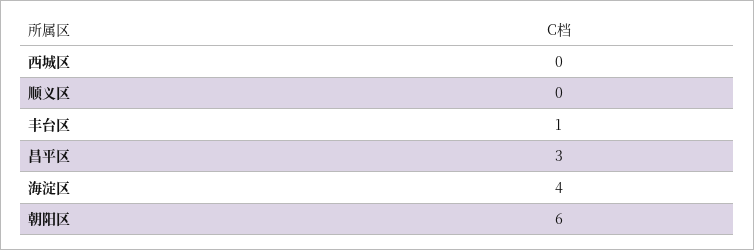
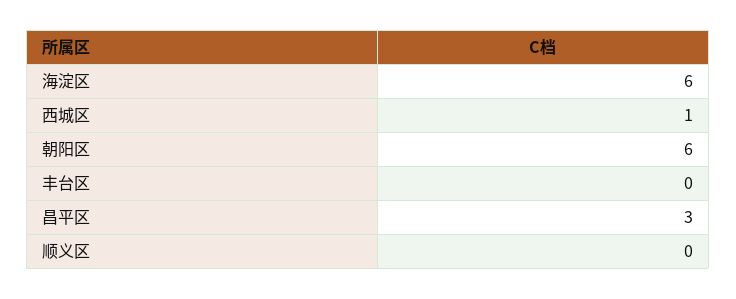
西城区: 0 -> 1
丰台区: 1 -> 0
海淀区: 4 -> 6

